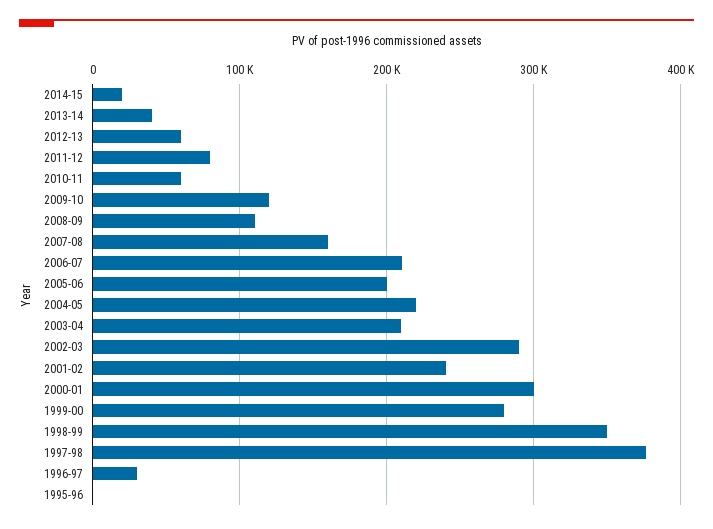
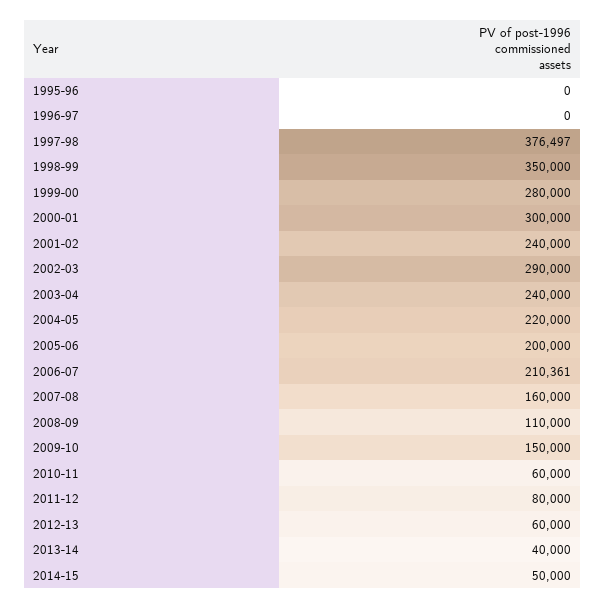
2014-15: 20000 -> 50000
2009-10: 120000 -> 150000
2003-04: 210000 -> 240000
1996-97: 30000 -> 0

